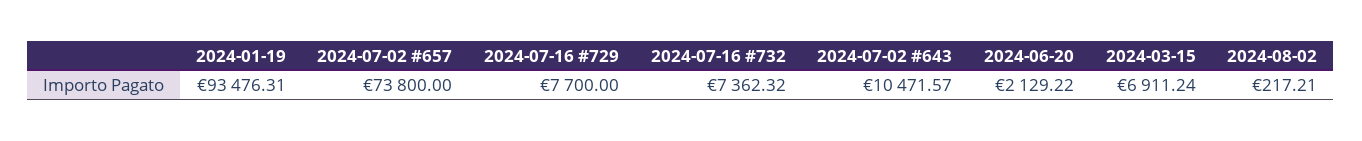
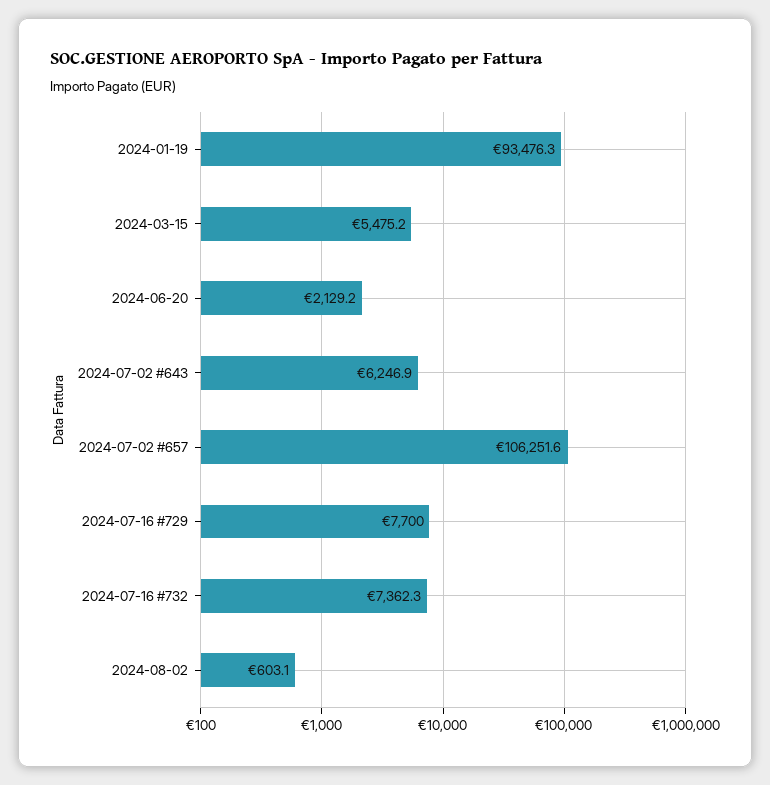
2024-07-02 #657: 73800 -> 106251.6
2024-07-02 #643: 10471.57 -> 6246.9
2024-03-15: 6911.24 -> 5475.2
2024-08-02: 217.21 -> 603.1

